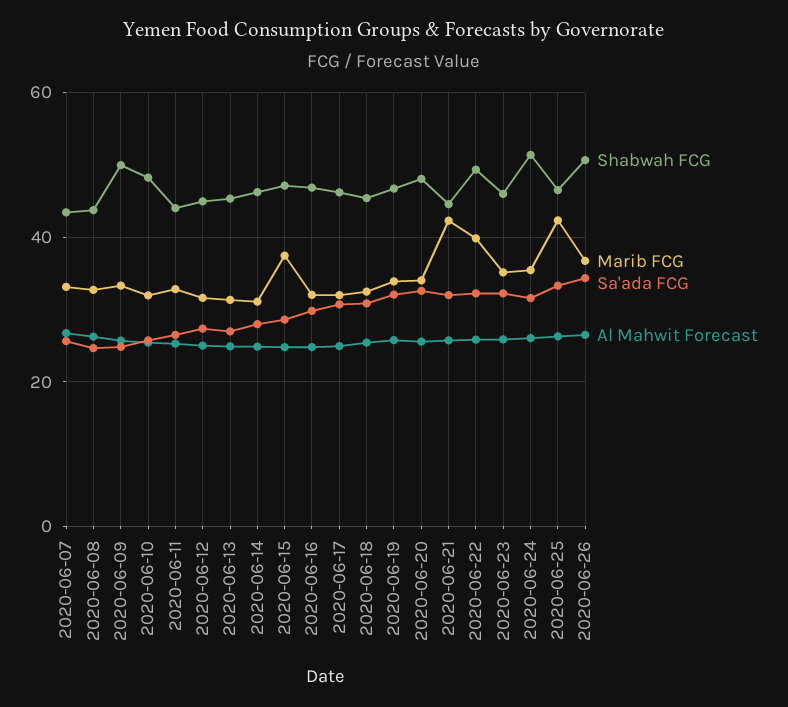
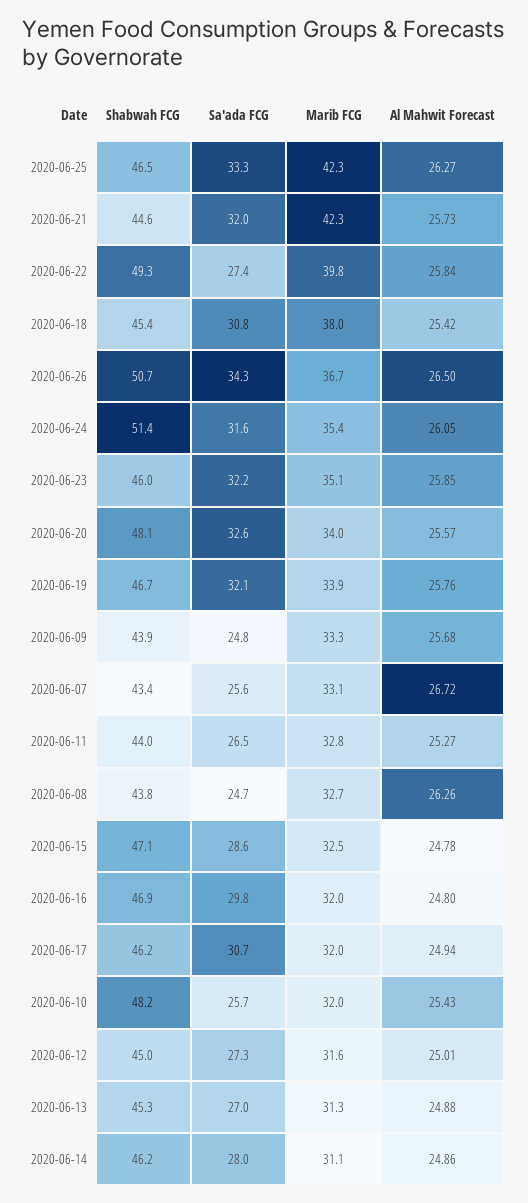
Shabwah FCG, 2020-06-09: 50 -> 43.9
Marib FCG, 2020-06-15: 38 -> 32.5
Marib FCG, 2020-06-18: 32 -> 38
Sa'ada FCG, 2020-06-22: 32 -> 27.4

